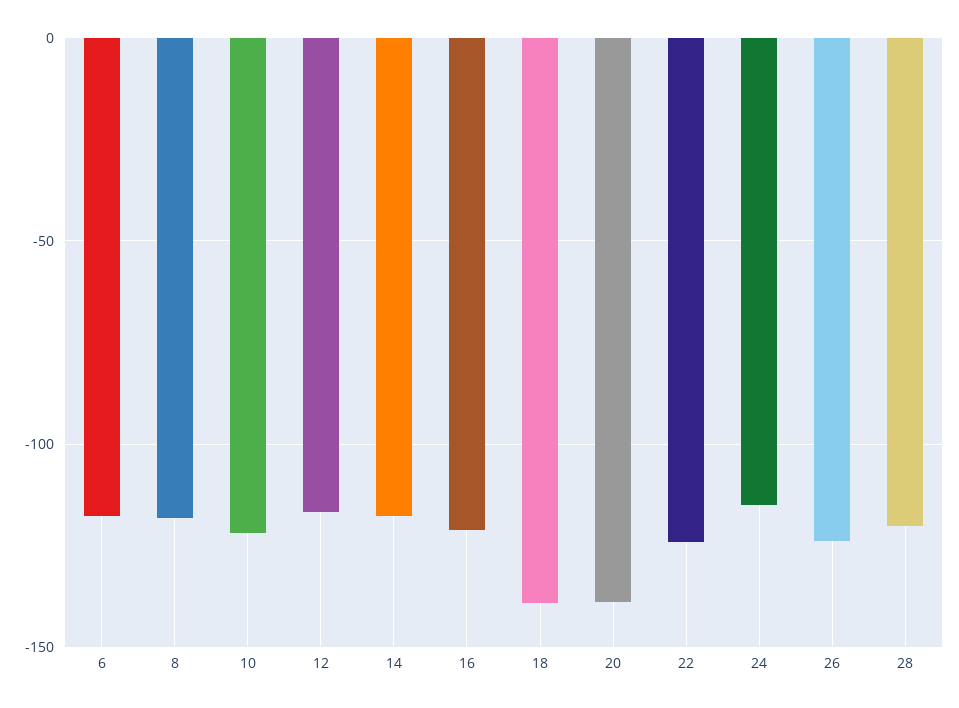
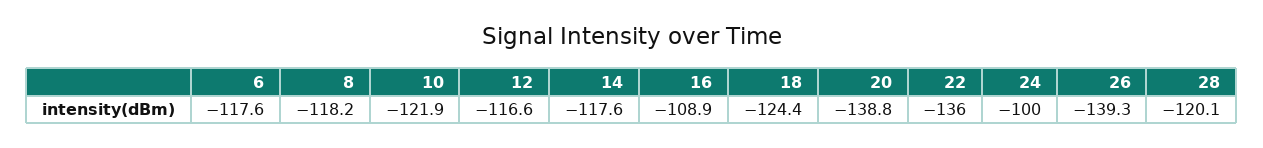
16: -120 -> -108.9
18: -140 -> -124.4
22: -125 -> -136
24: -115 -> -100
26: -125 -> -139.3

